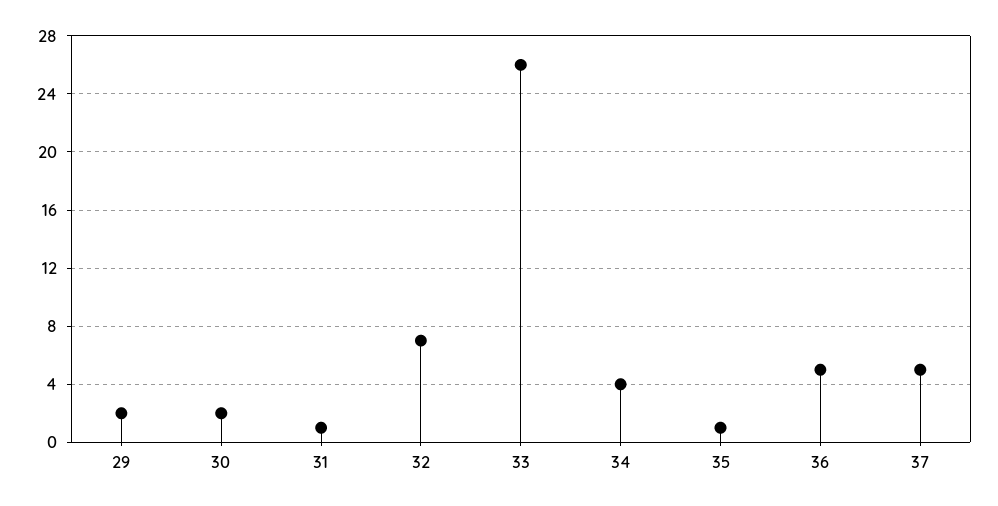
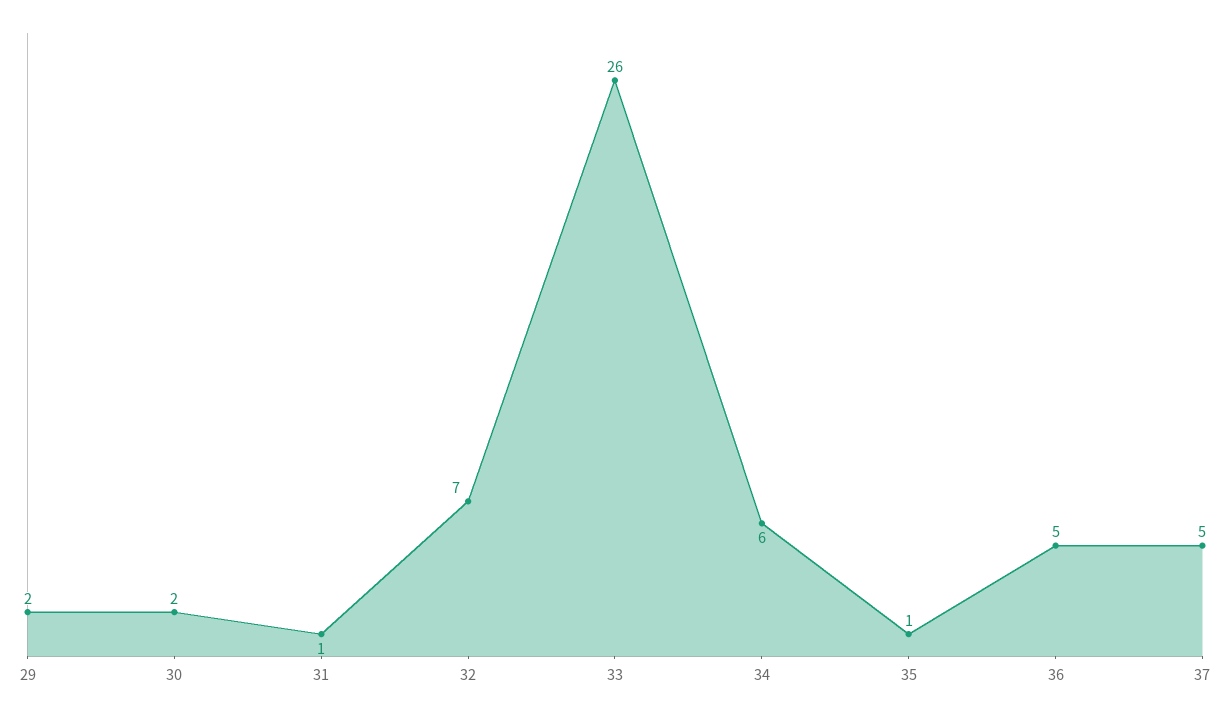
34: 4 -> 6

